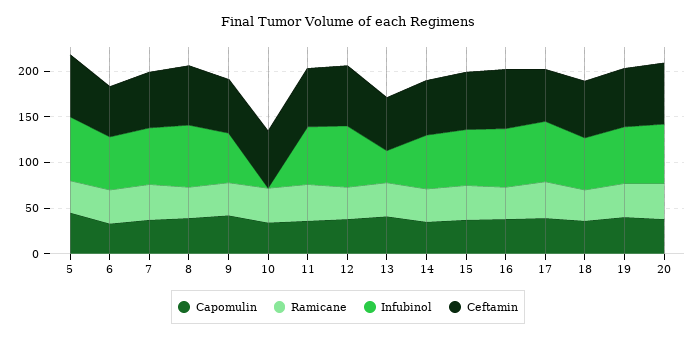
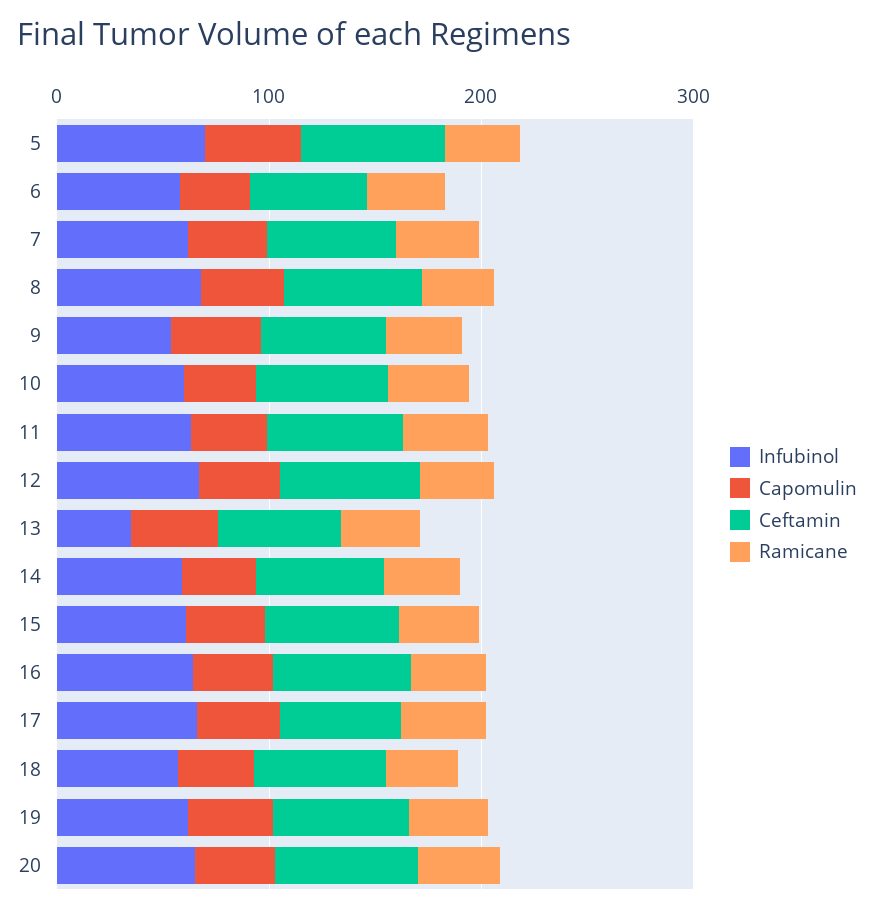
Infubinol, 10: 0 -> 60

